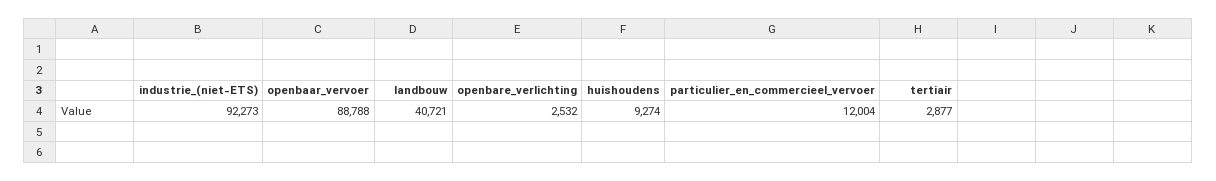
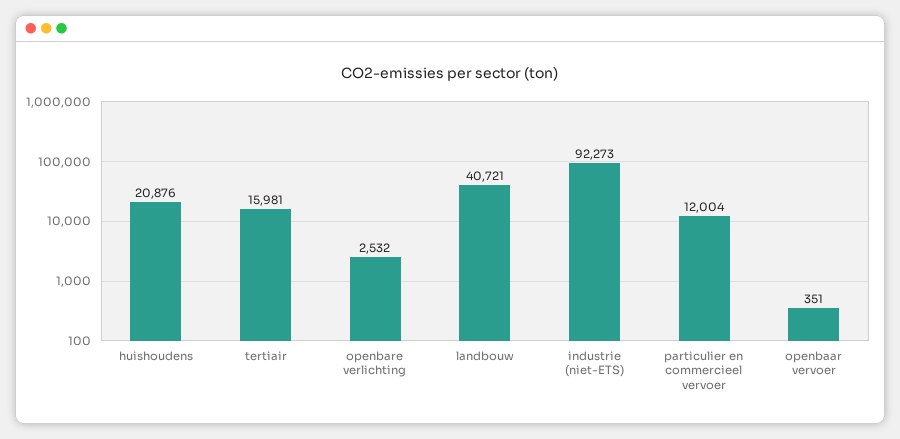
openbaar_vervoer: 88788 -> 351
huishoudens: 9274 -> 20876
tertiair: 2877 -> 15981

